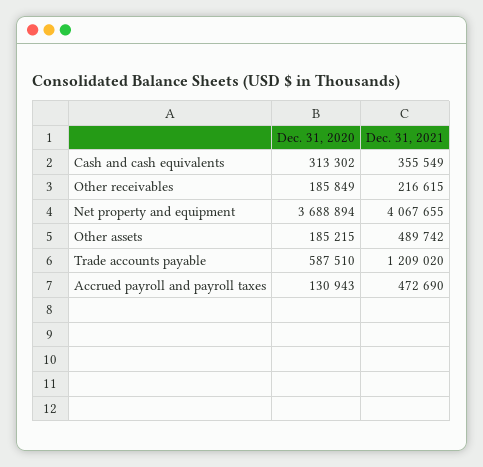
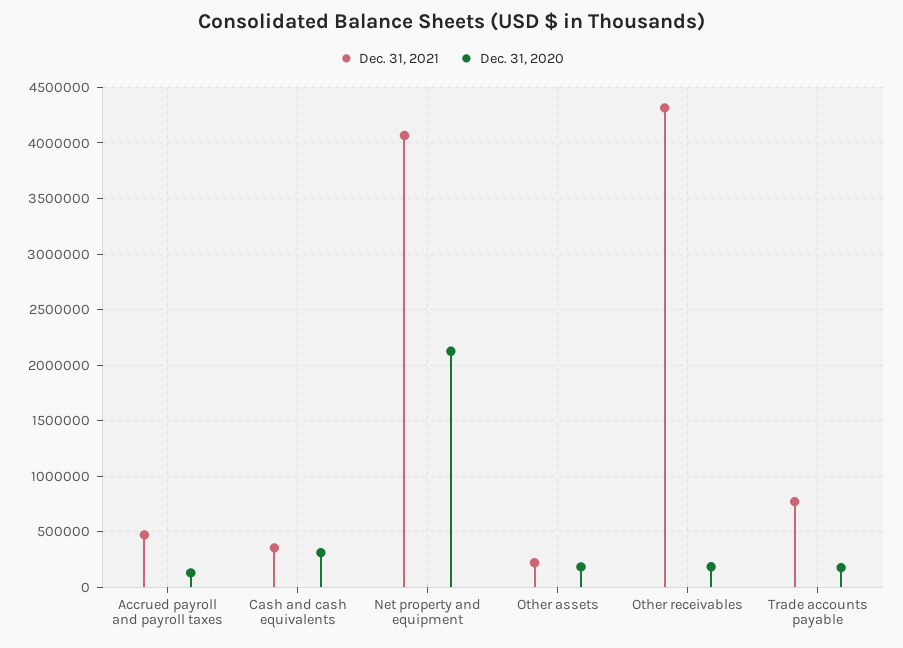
Dec. 31, 2021, Other receivables: 216615 -> 4300000
Dec. 31, 2020, Net property and equipment: 3688894 -> 2100000
Dec. 31, 2021, Other assets: 489742 -> 200000
Dec. 31, 2020, Trade accounts payable: 587510 -> 200000
Dec. 31, 2021, Trade accounts payable: 1209020 -> 800000

